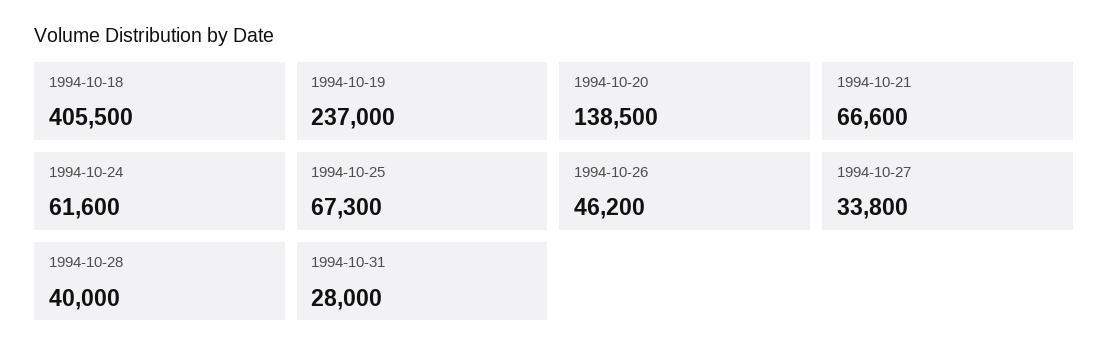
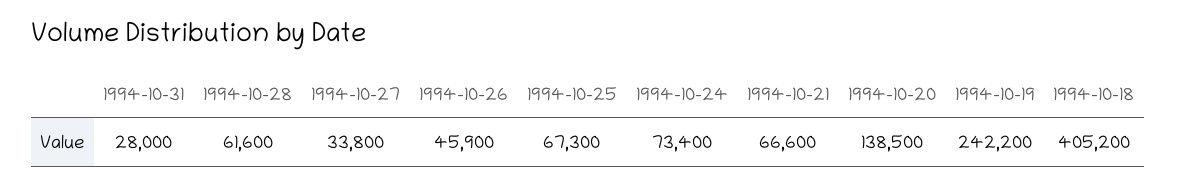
1994-10-18: 405500 -> 405200
1994-10-19: 237000 -> 242200
1994-10-24: 61600 -> 73400
1994-10-26: 46200 -> 45900
1994-10-28: 40000 -> 61600

